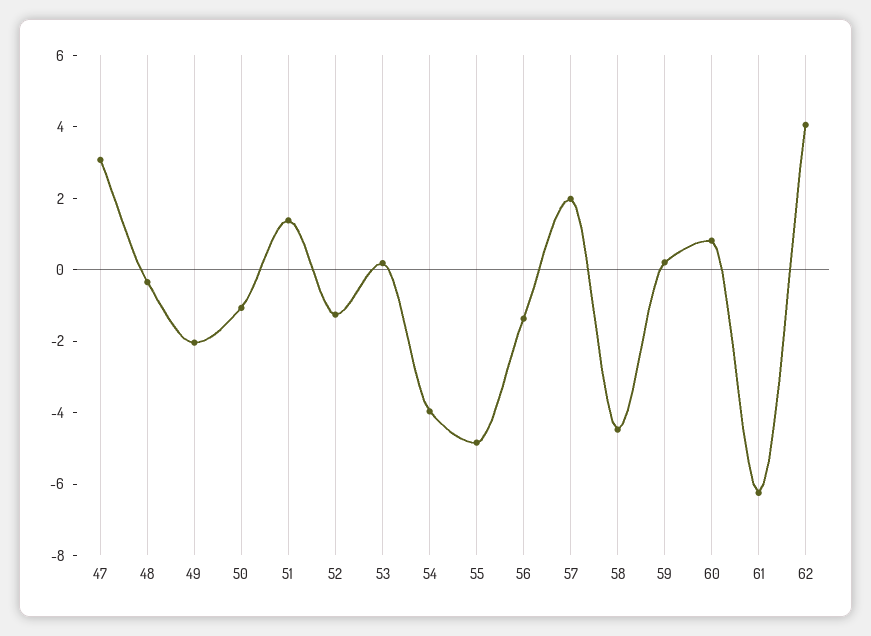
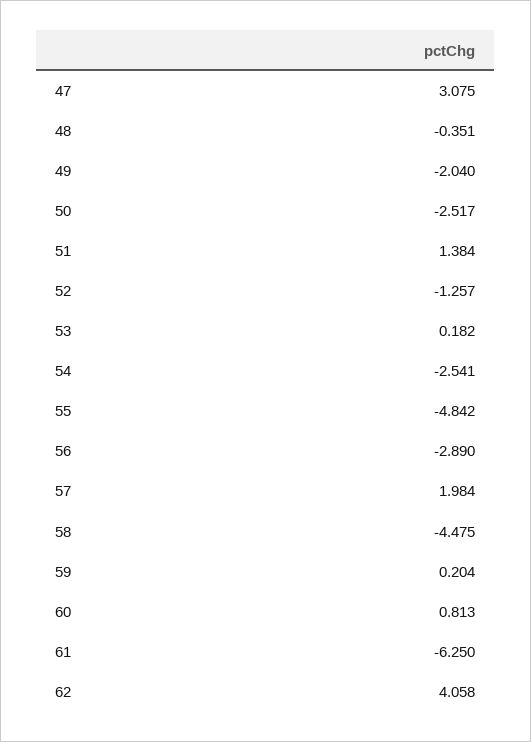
50: -1 -> -2.517
54: -4 -> -2.541
56: -1.5 -> -2.89

